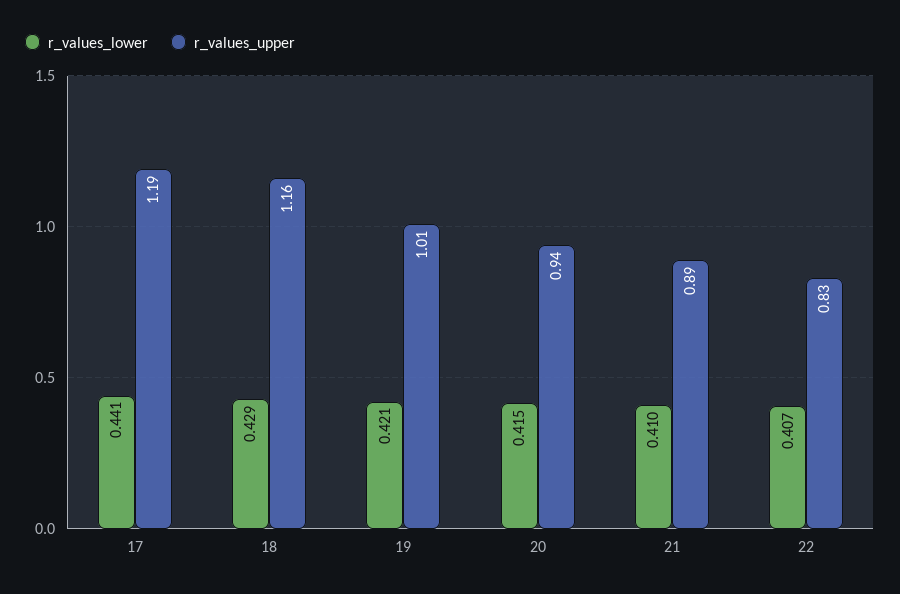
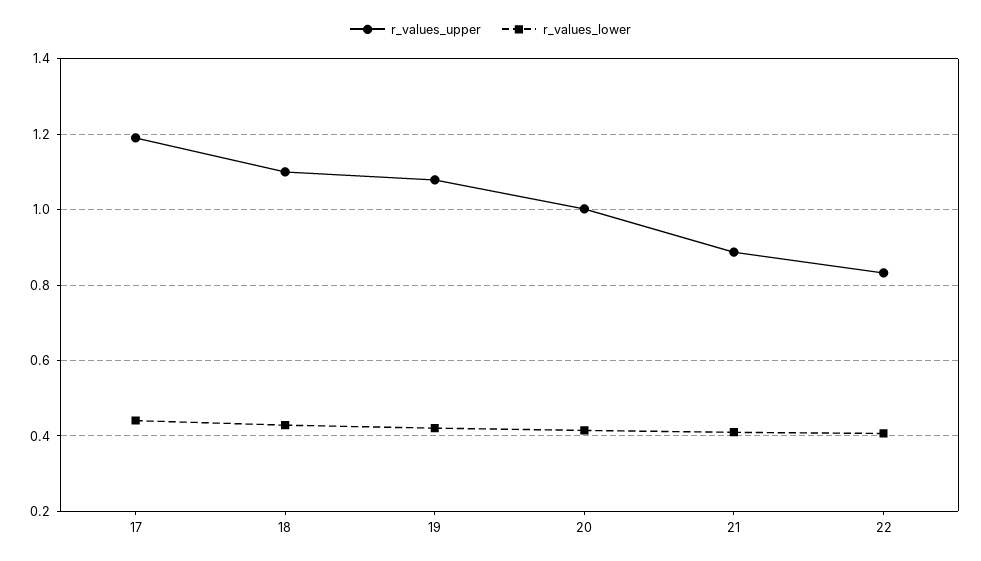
r_values_upper, 18: 1.16 -> 1.1
r_values_upper, 19: 1.01 -> 1.08
r_values_upper, 20: 0.94 -> 1

